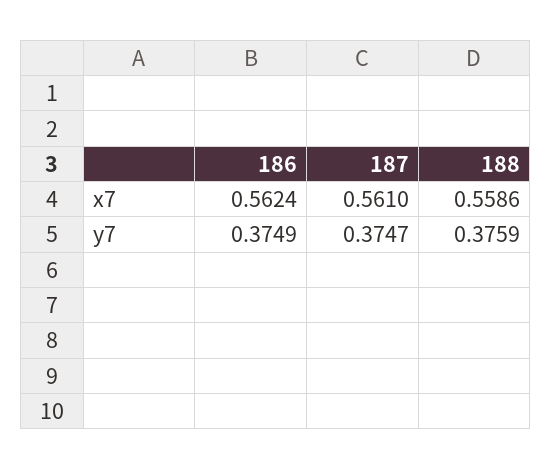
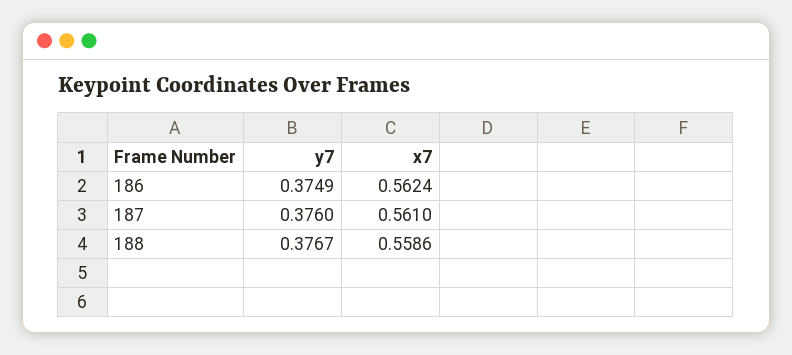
187, y7: 0.3747 -> 0.376
188, y7: 0.3759 -> 0.3767

